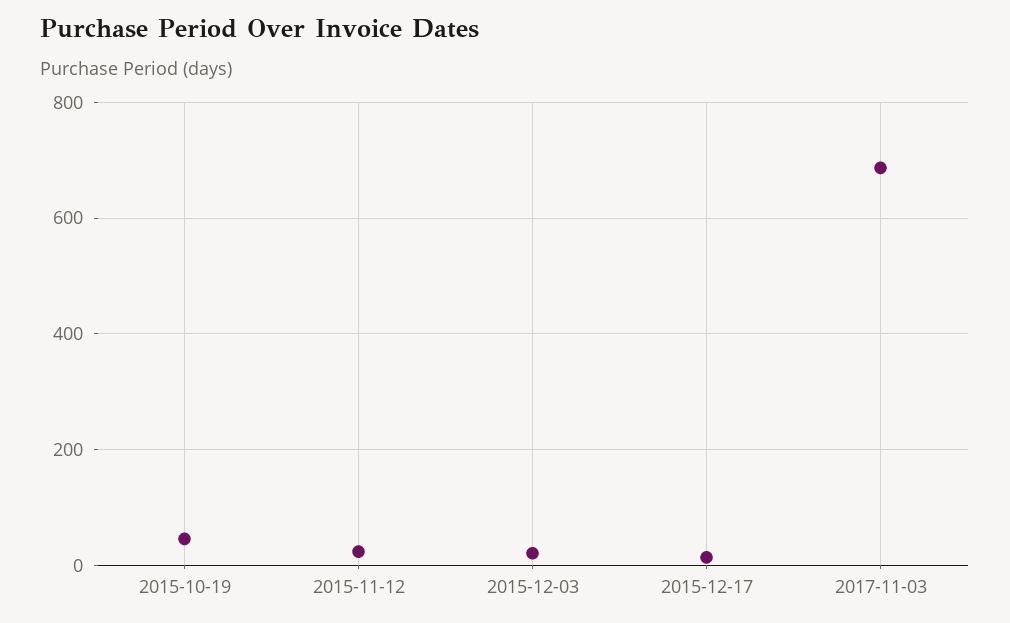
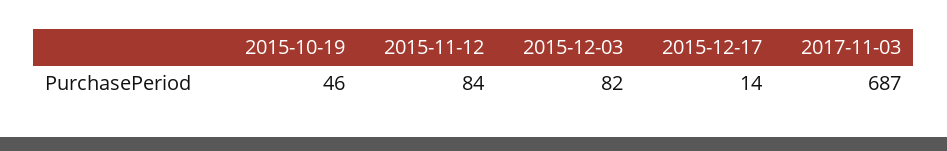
2015-11-12: 20 -> 84
2015-12-03: 20 -> 82

